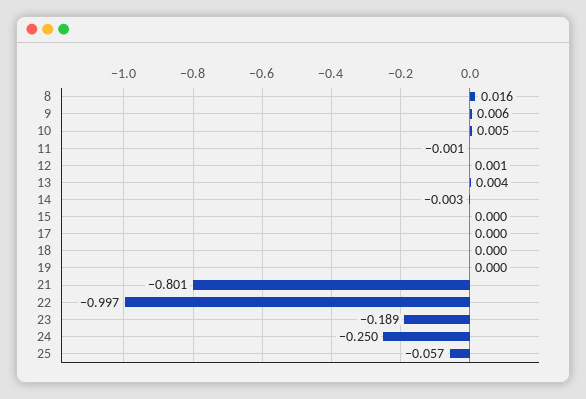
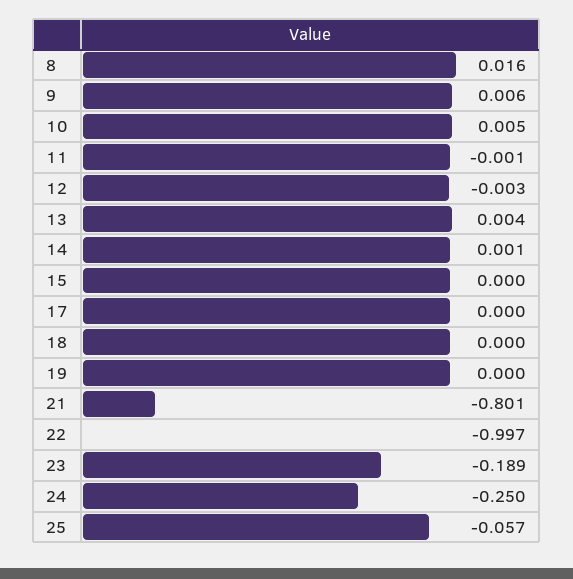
12: 0.001 -> -0.003
14: -0.003 -> 0.001

